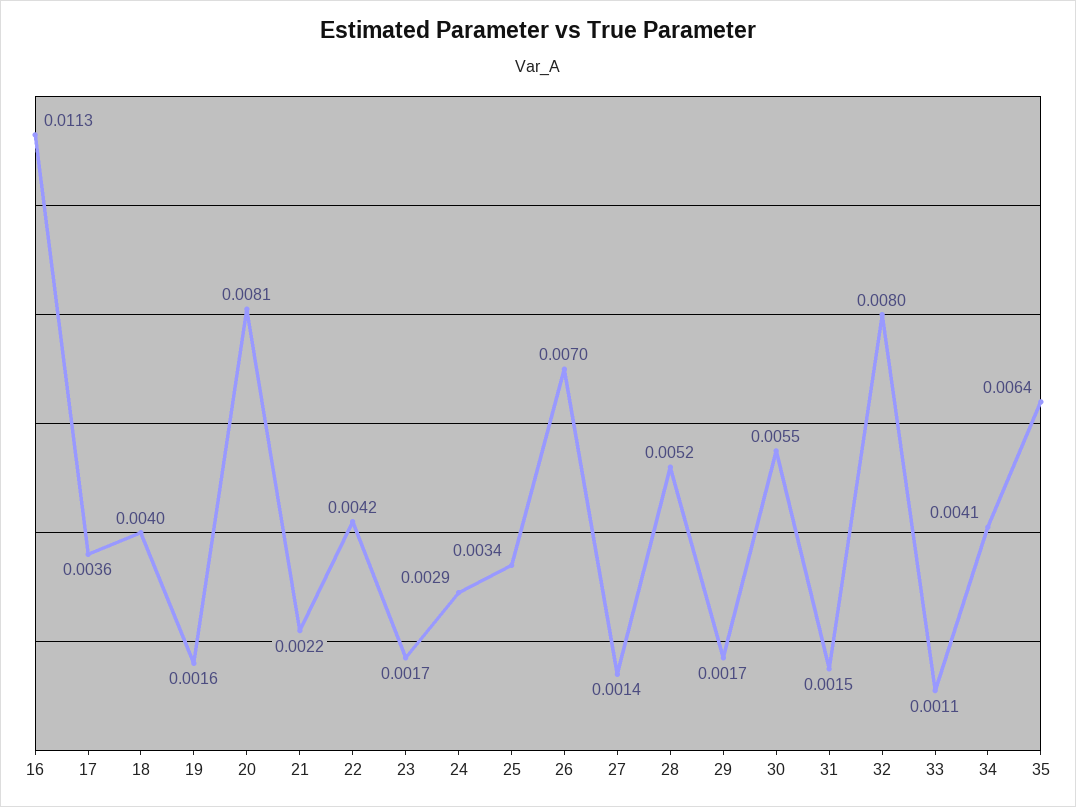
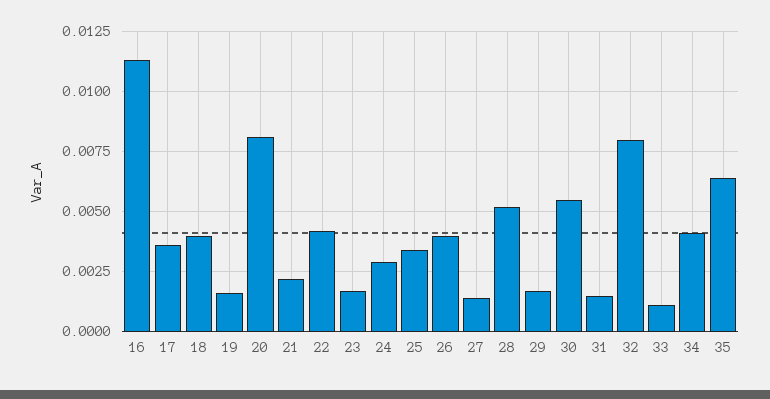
26: 0.007 -> 0.004

